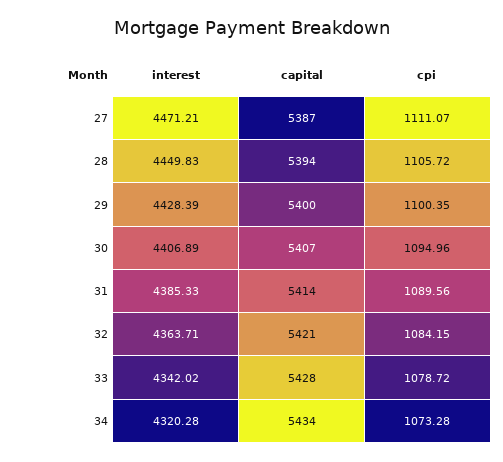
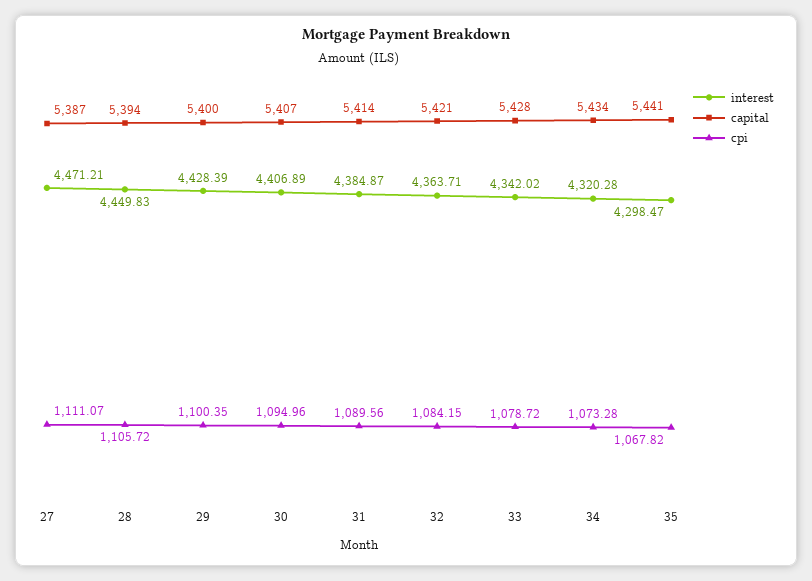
interest, 31: 4385.33 -> 4384.87
interest, 35: none -> 4298.47
capital, 35: none -> 5441
cpi, 35: none -> 1067.82

